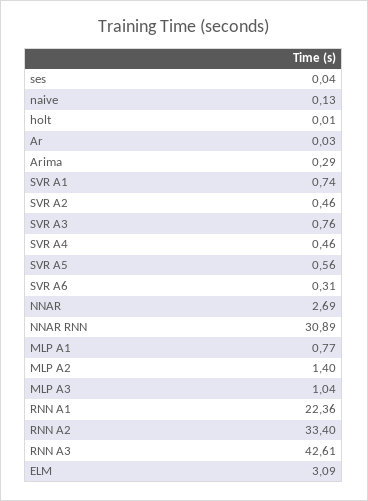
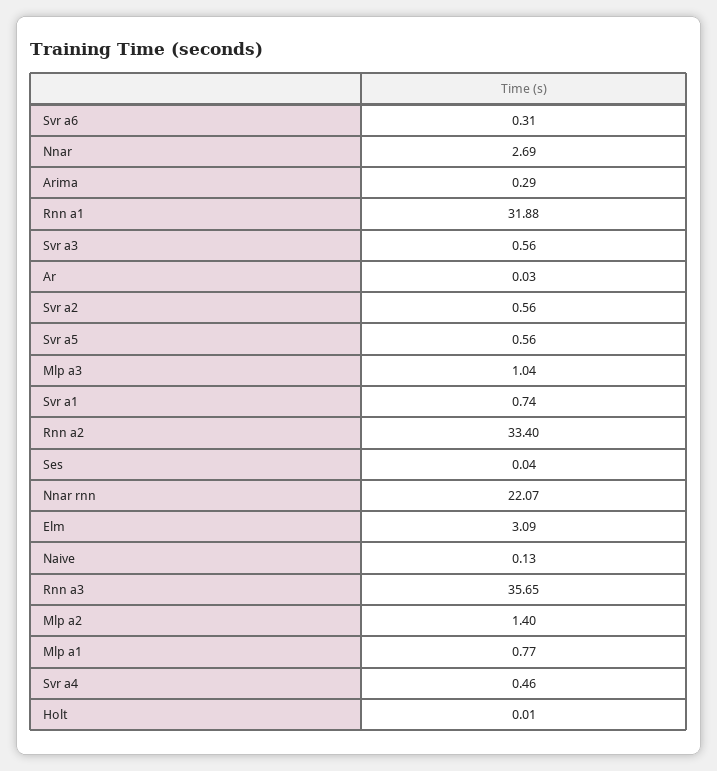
SVR A2: 0.46 -> 0.56
SVR A3: 0.76 -> 0.56
NNAR RNN: 30.89 -> 22.07
RNN A1: 22.36 -> 31.88
RNN A3: 42.61 -> 35.65

